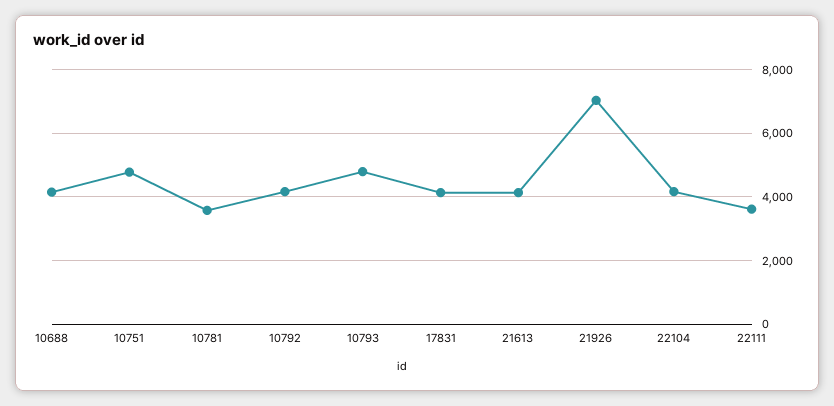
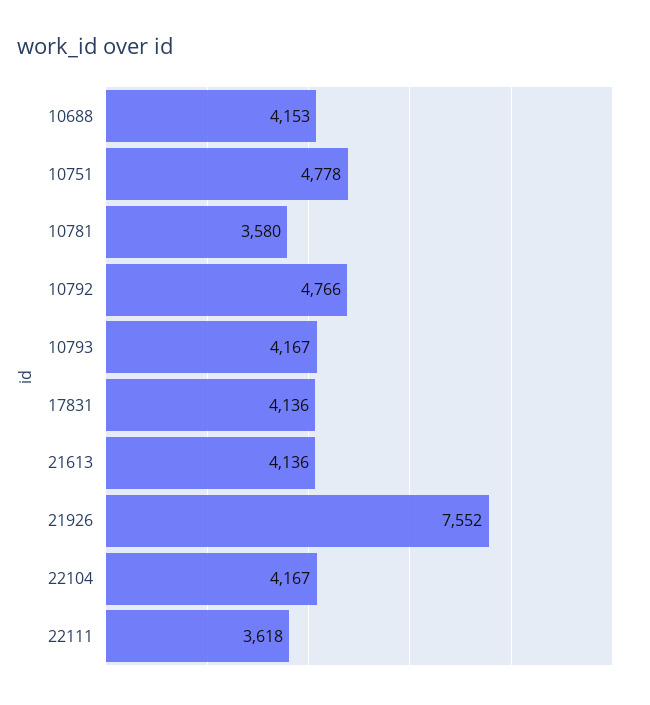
10792: 4200 -> 4766
10793: 4800 -> 4167
21926: 7000 -> 7552

